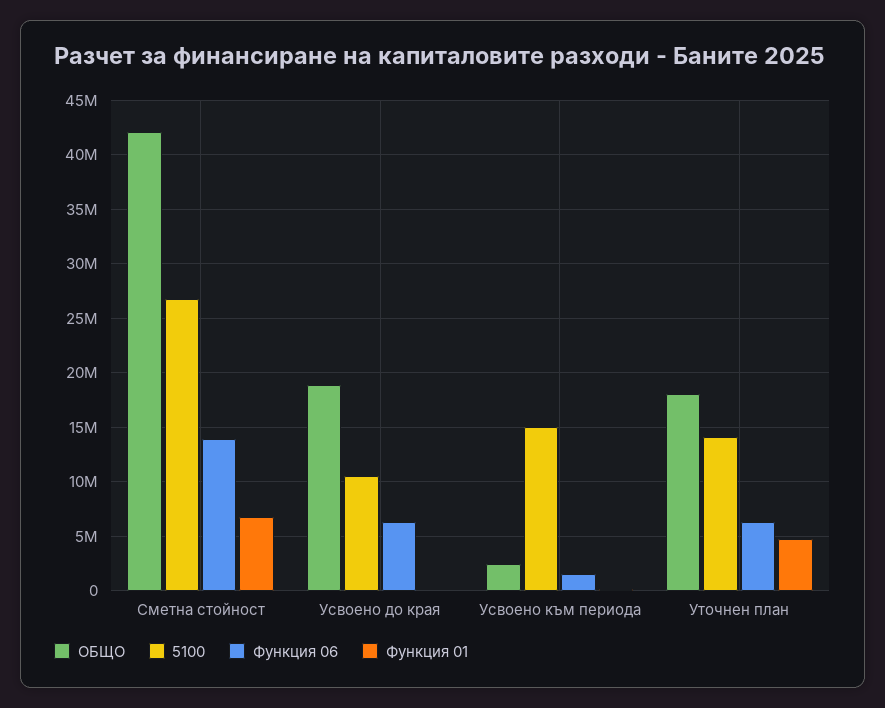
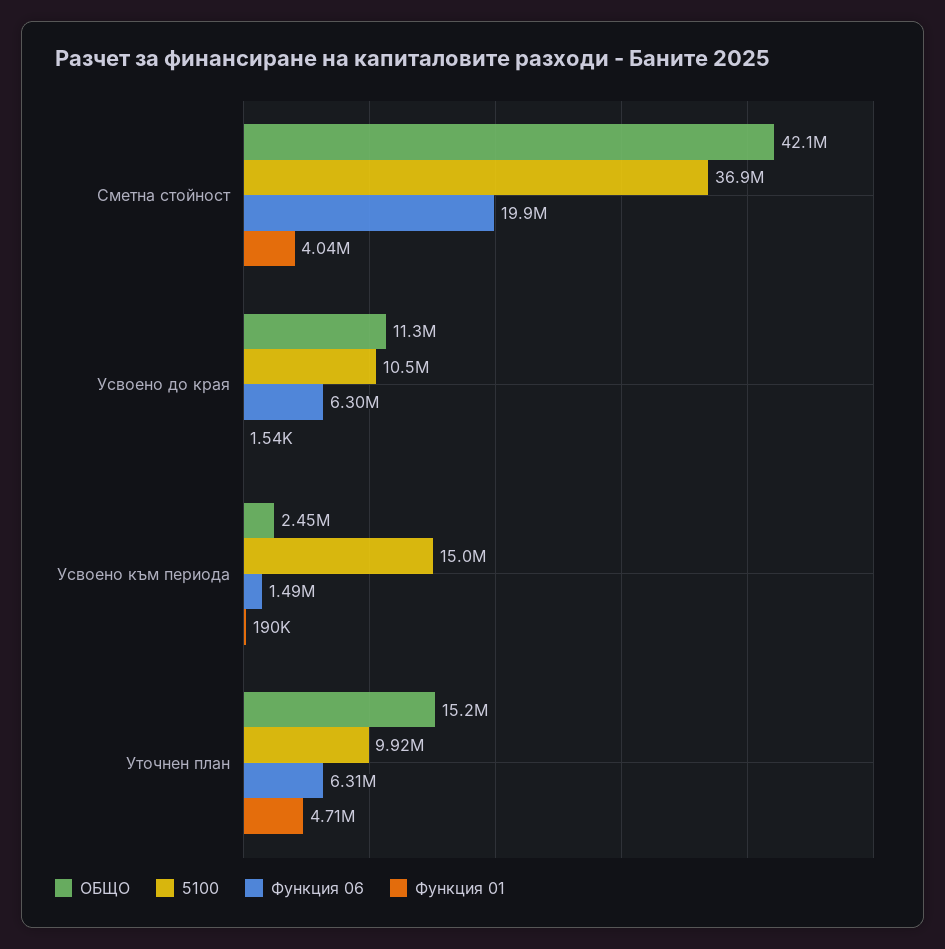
5100, Сметна стойност: 27000000 -> 36900000
Функция 06, Сметна стойност: 14000000 -> 19900000
Функция 01, Сметна стойност: 7000000 -> 4040000
ОБЩО, Усвоено до края: 19000000 -> 11300000
ОБЩО, Уточнен план: 18000000 -> 15200000
5100, Уточнен план: 14000000 -> 9920000

